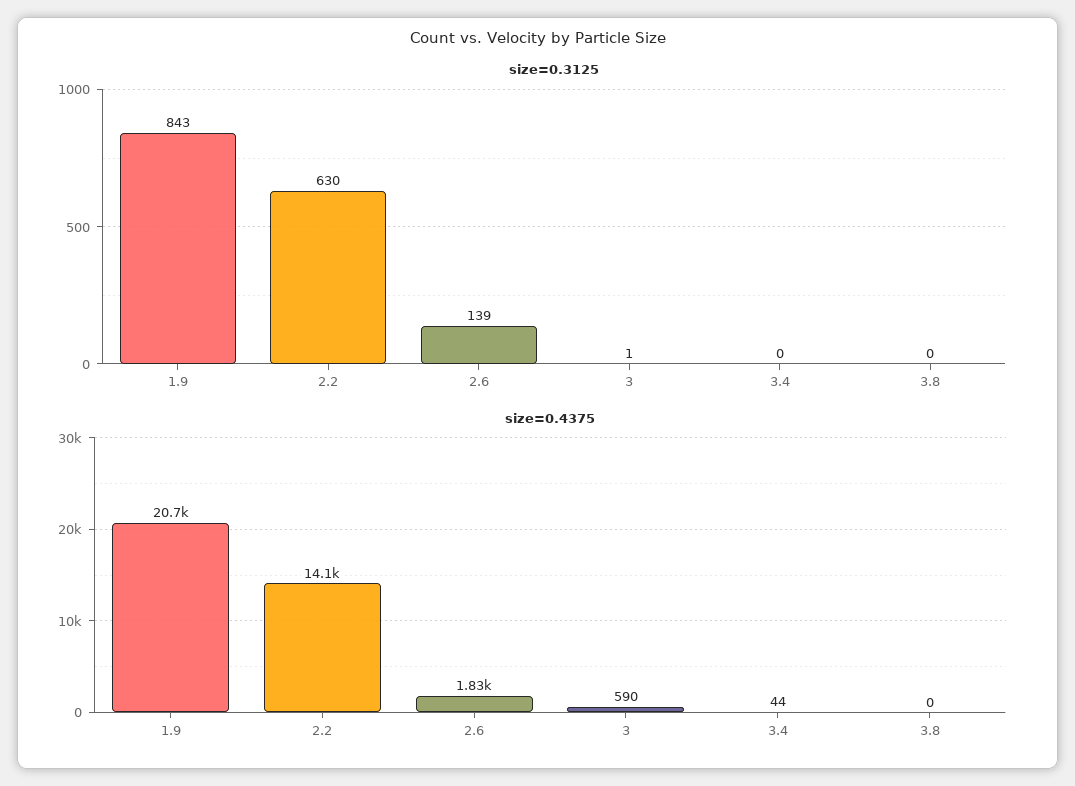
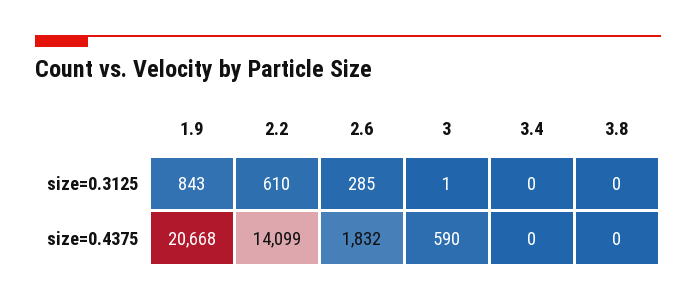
size=0.3125, 2.2: 630 -> 610
size=0.3125, 2.6: 139 -> 285
size=0.4375, 3.4: 44 -> 0

